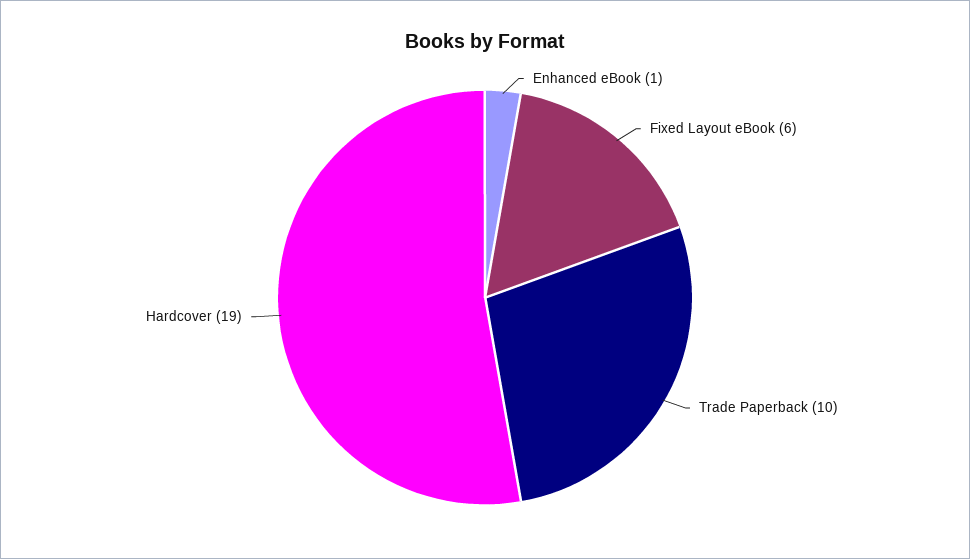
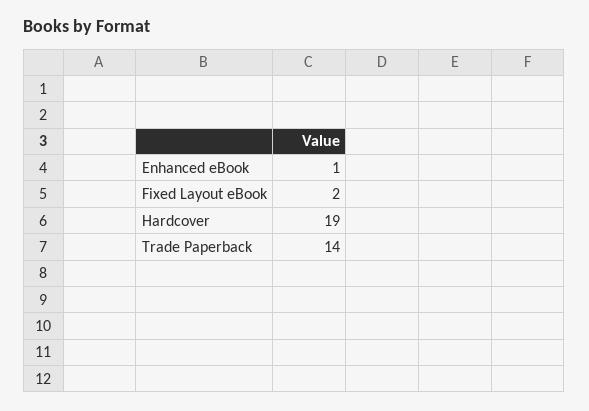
Fixed Layout eBook: 6 -> 2
Trade Paperback: 10 -> 14

